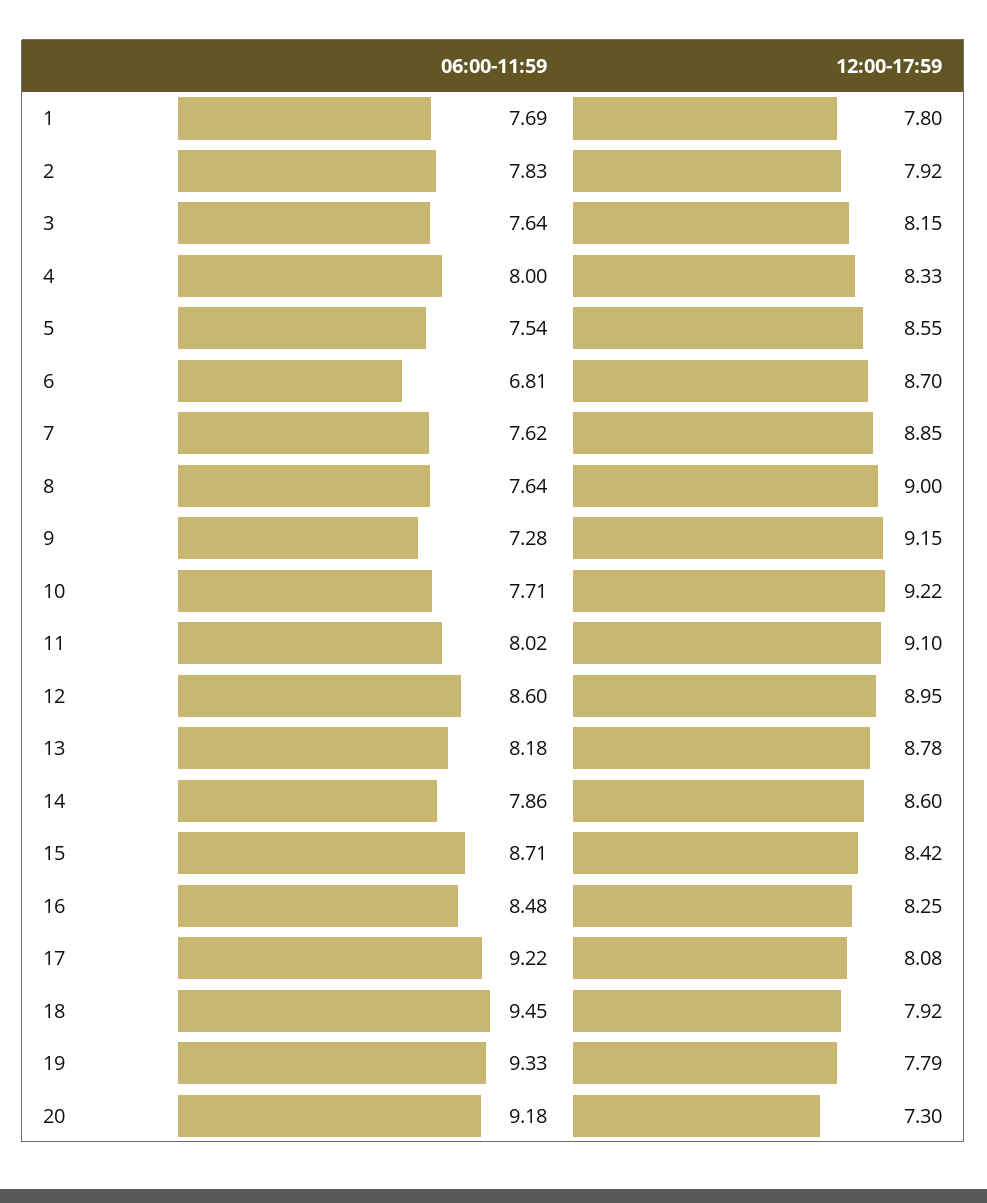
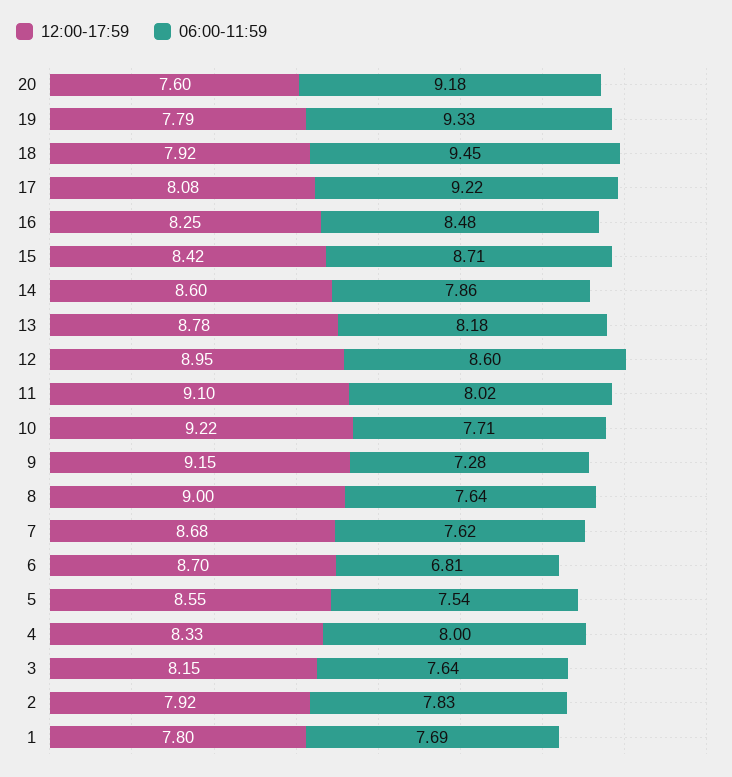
12:00-17:59, 7: 8.85 -> 8.68
12:00-17:59, 20: 7.3 -> 7.6

